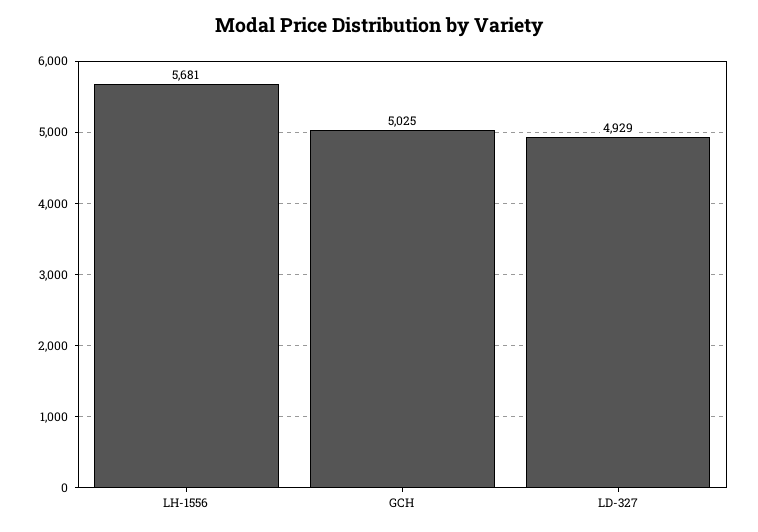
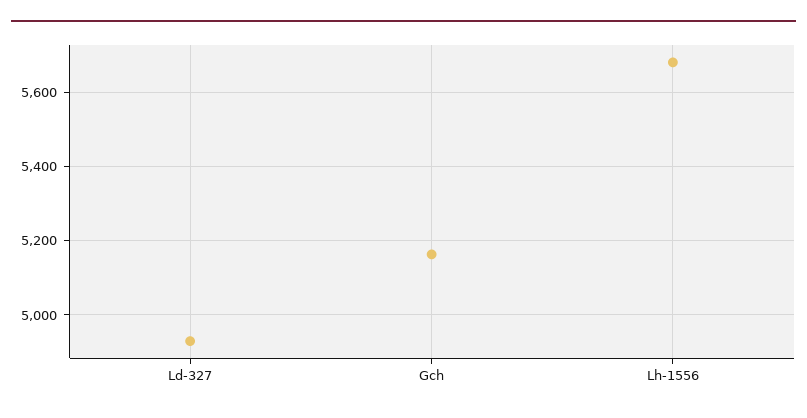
GCH: 5025 -> 5160

